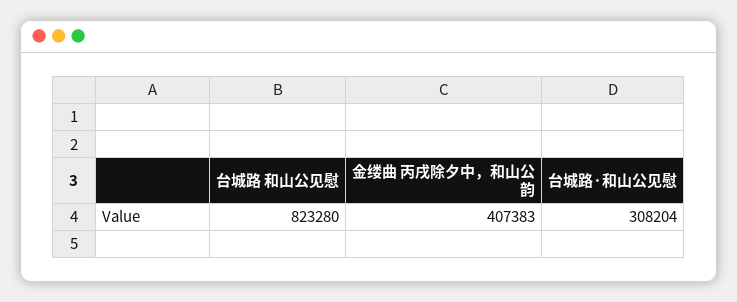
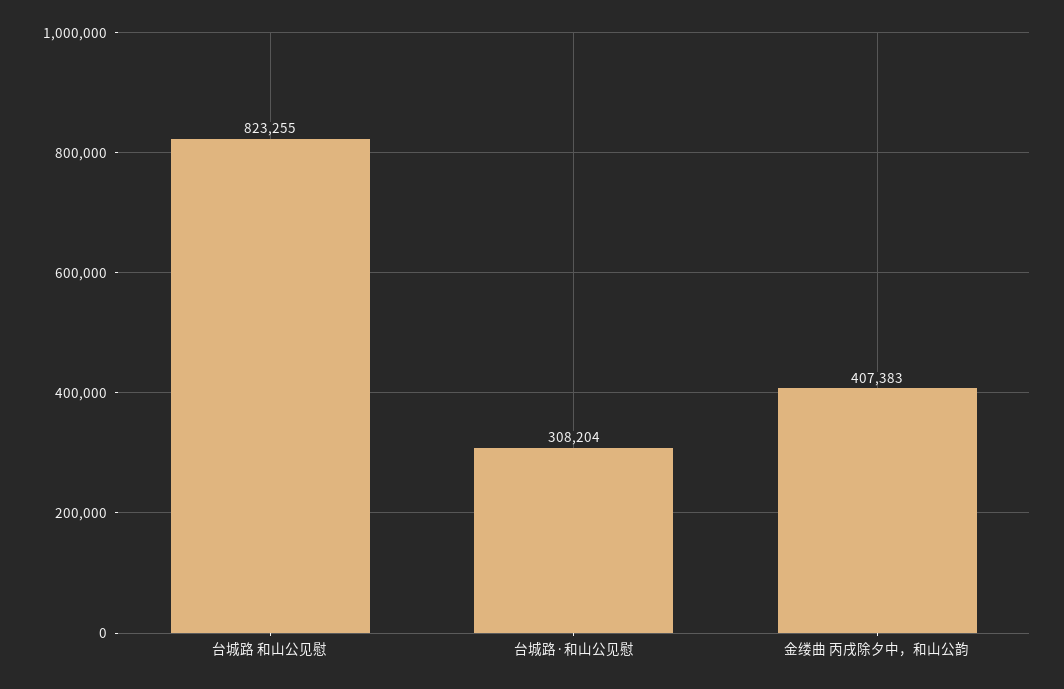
台城路 和山公见慰: 823280 -> 823255

